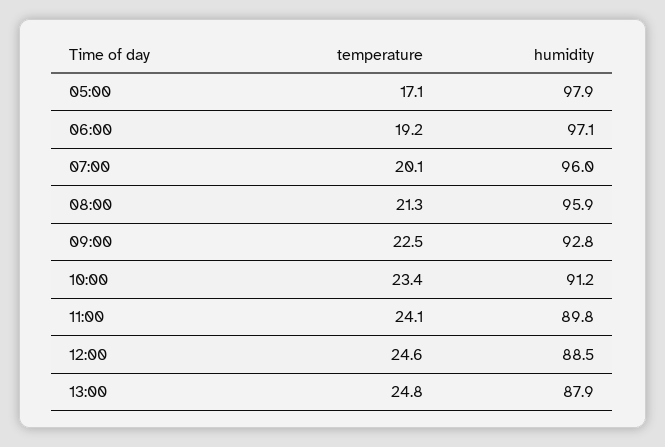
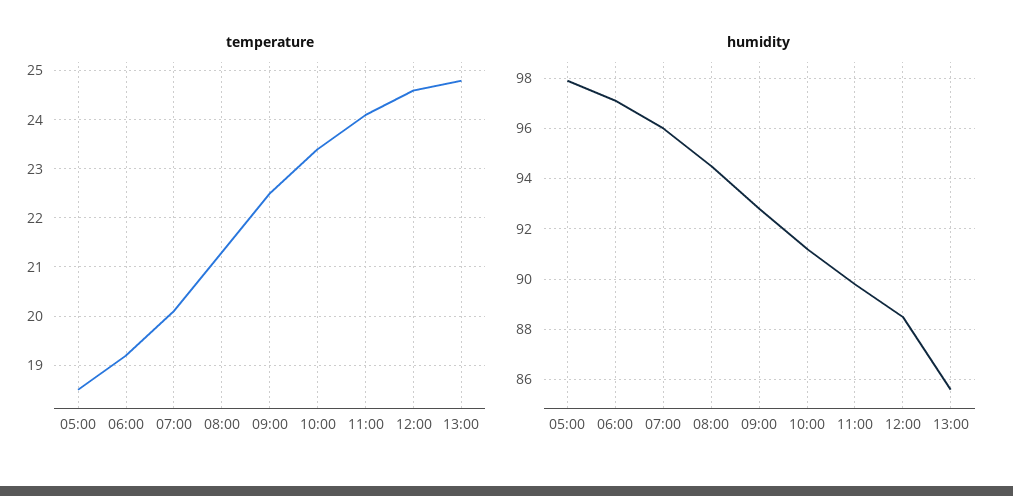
temperature, 05:00: 17.1 -> 18.5
humidity, 08:00: 95.9 -> 94.5
humidity, 13:00: 87.9 -> 85.5

